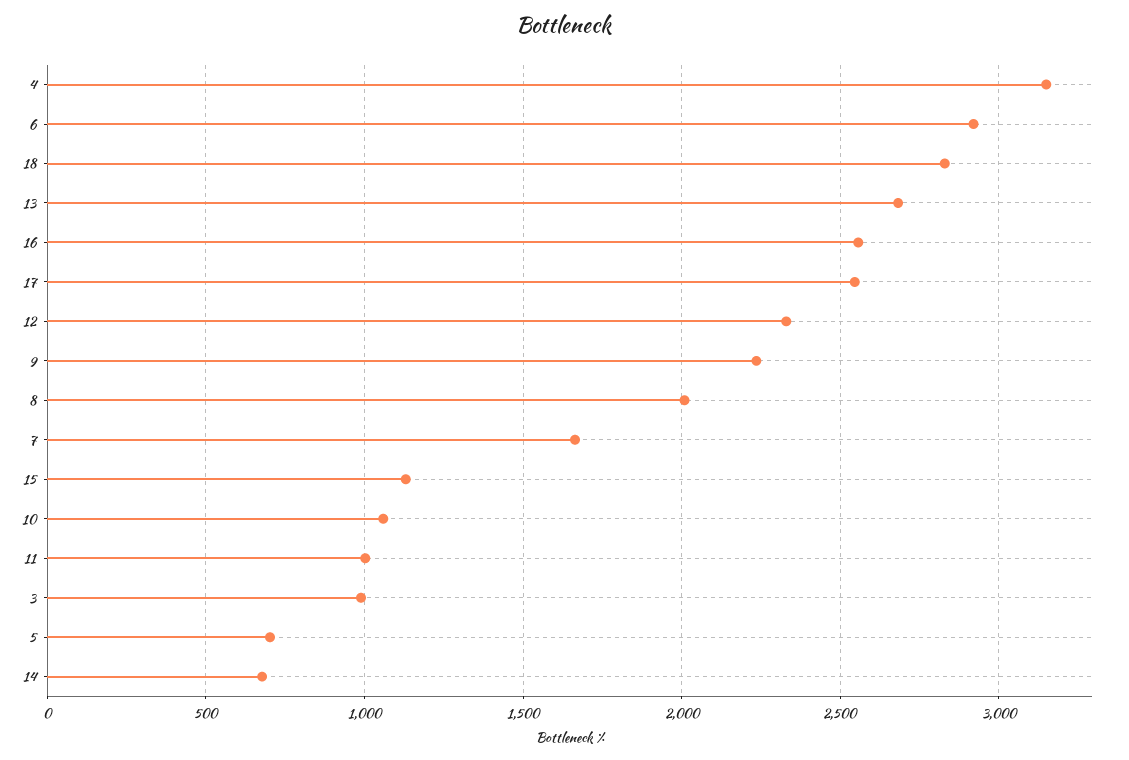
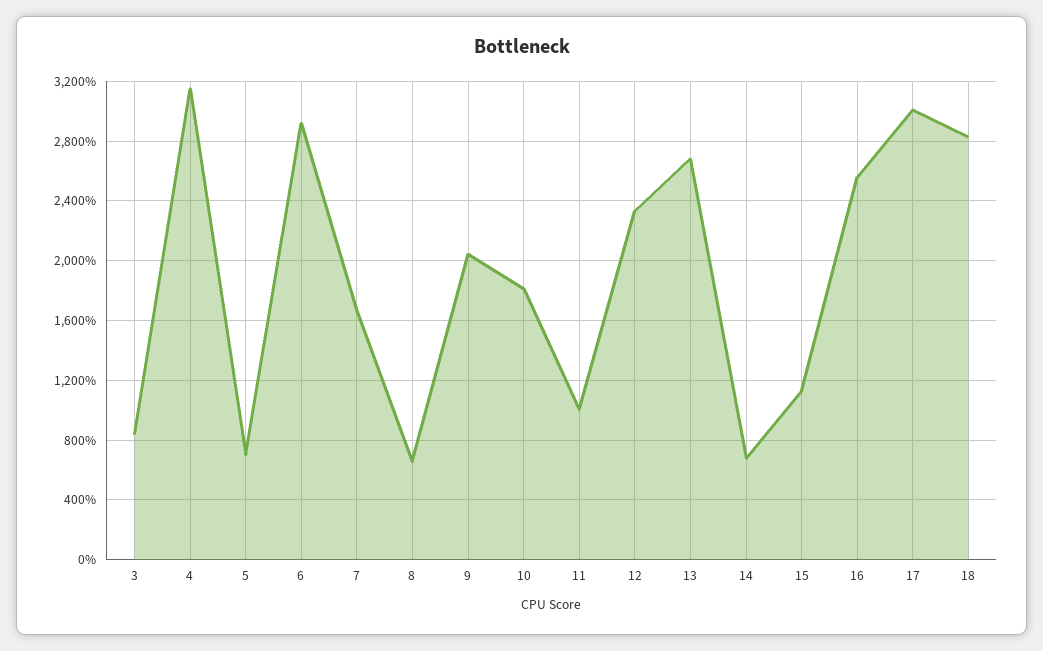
17: 2550 -> 3000
9: 2250 -> 2050
8: 2000 -> 650
10: 1050 -> 1800
3: 1000 -> 850

